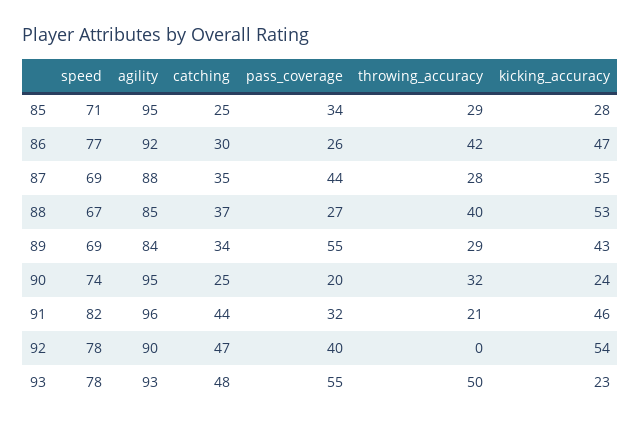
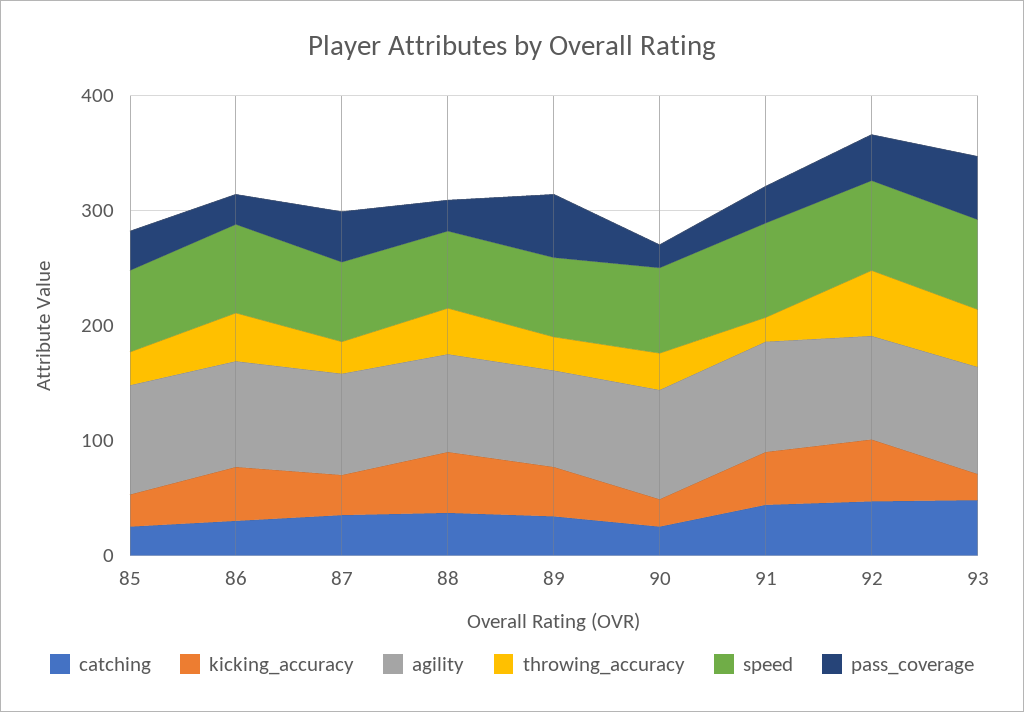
throwing_accuracy, 92: 0 -> 60

